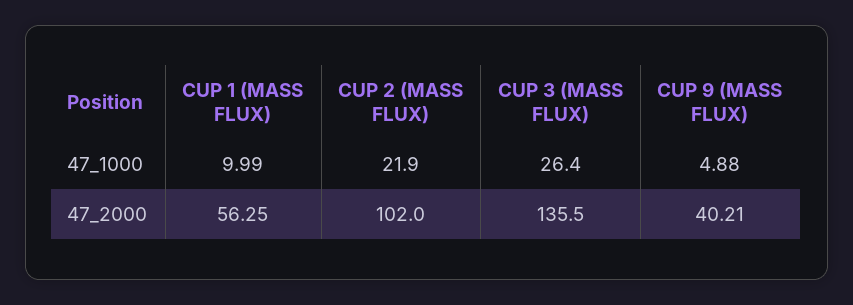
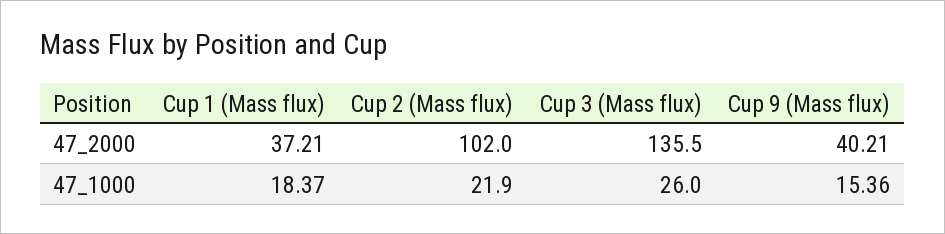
CUP 1 (MASS FLUX), 47_1000: 9.99 -> 18.37
CUP 3 (MASS FLUX), 47_1000: 26.4 -> 26
CUP 9 (MASS FLUX), 47_1000: 4.88 -> 15.36
CUP 1 (MASS FLUX), 47_2000: 56.25 -> 37.21

